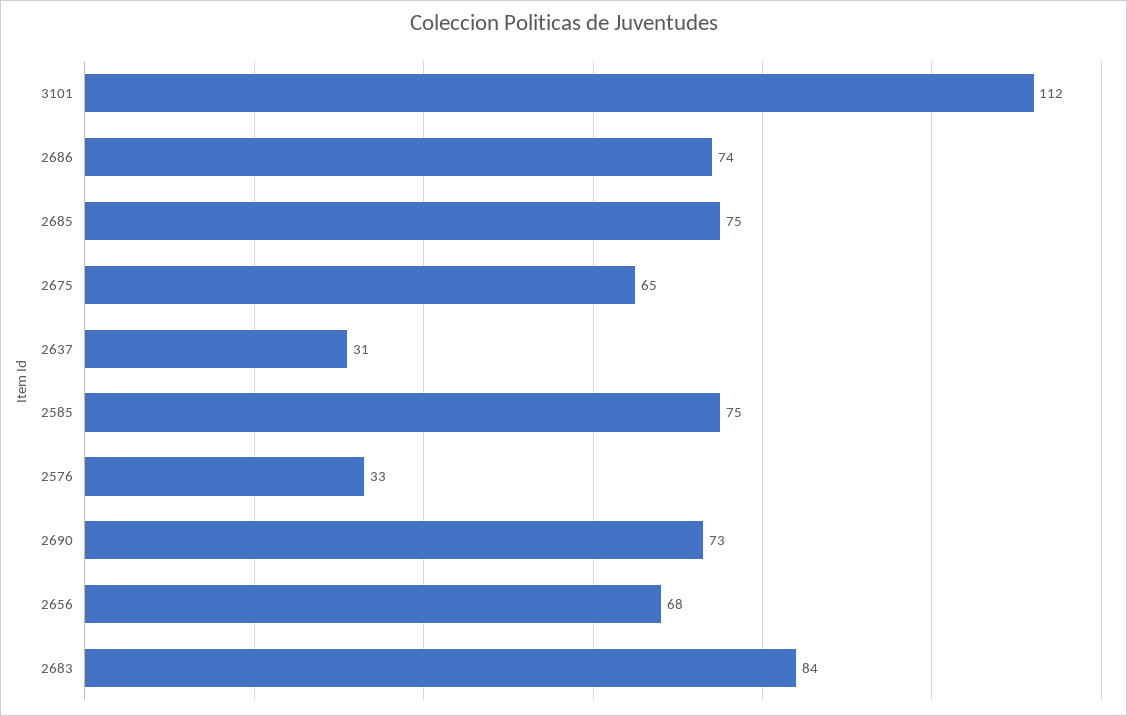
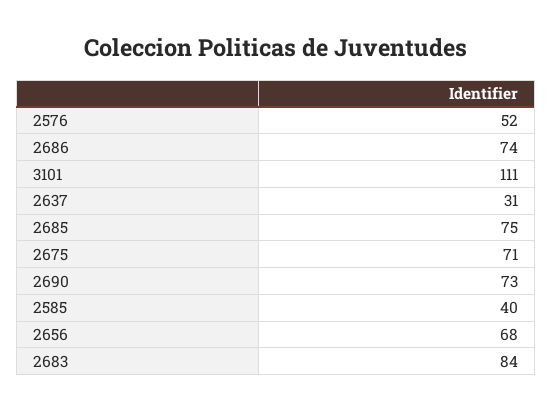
3101: 112 -> 111
2675: 65 -> 71
2585: 75 -> 40
2576: 33 -> 52

